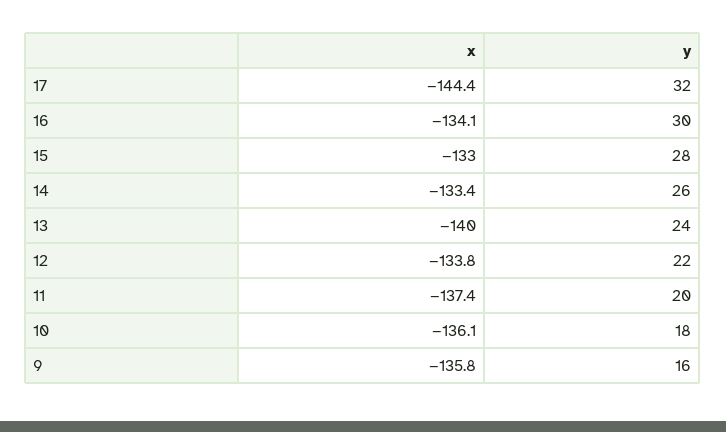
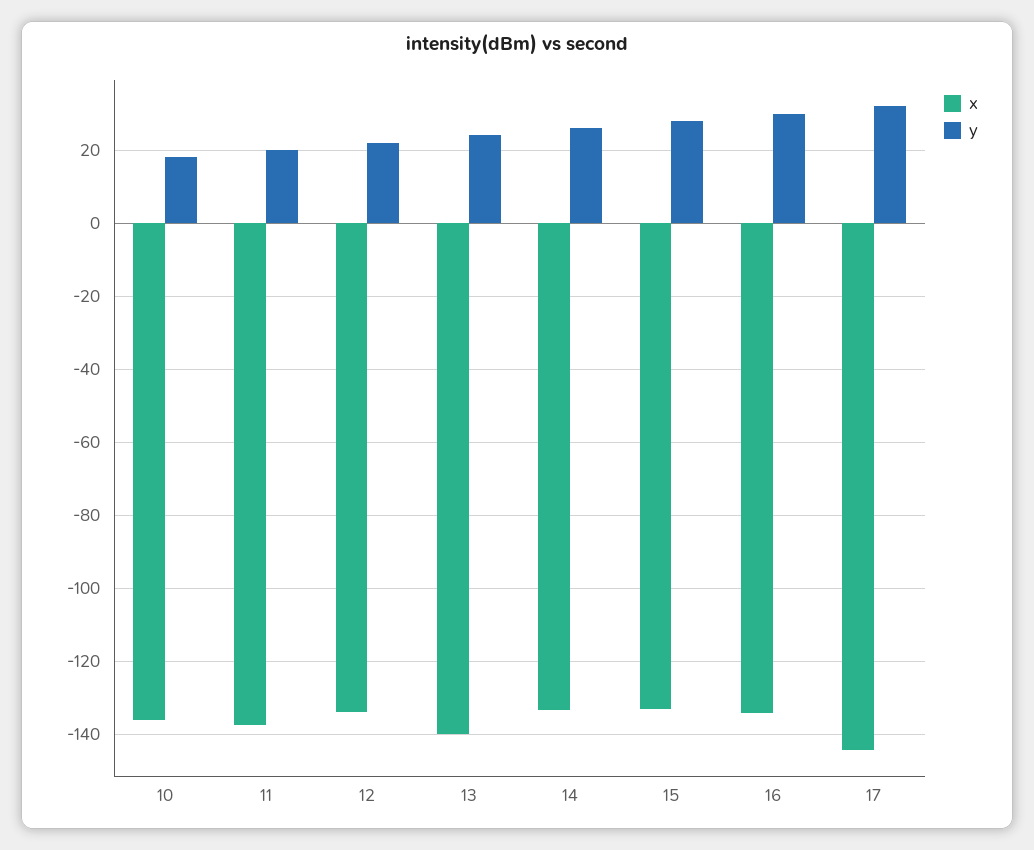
x, 9: -135.8 -> none
y, 9: 16 -> none

